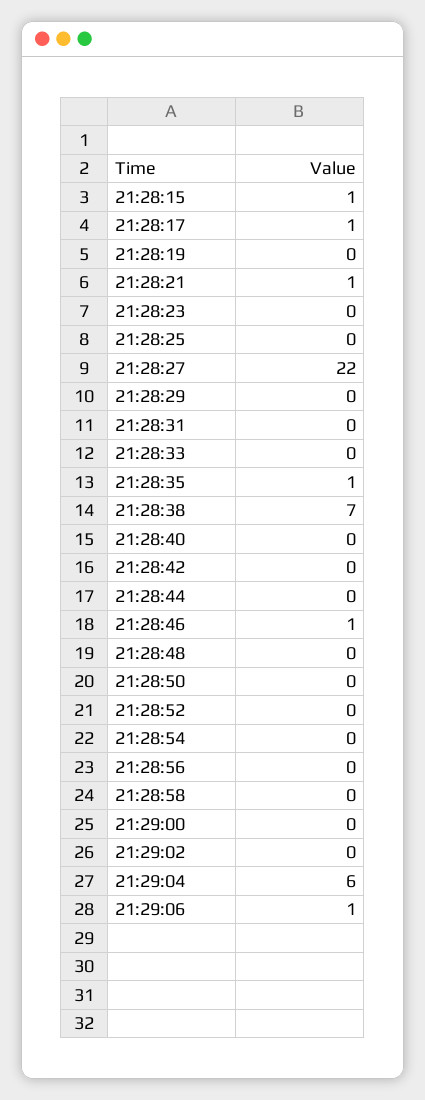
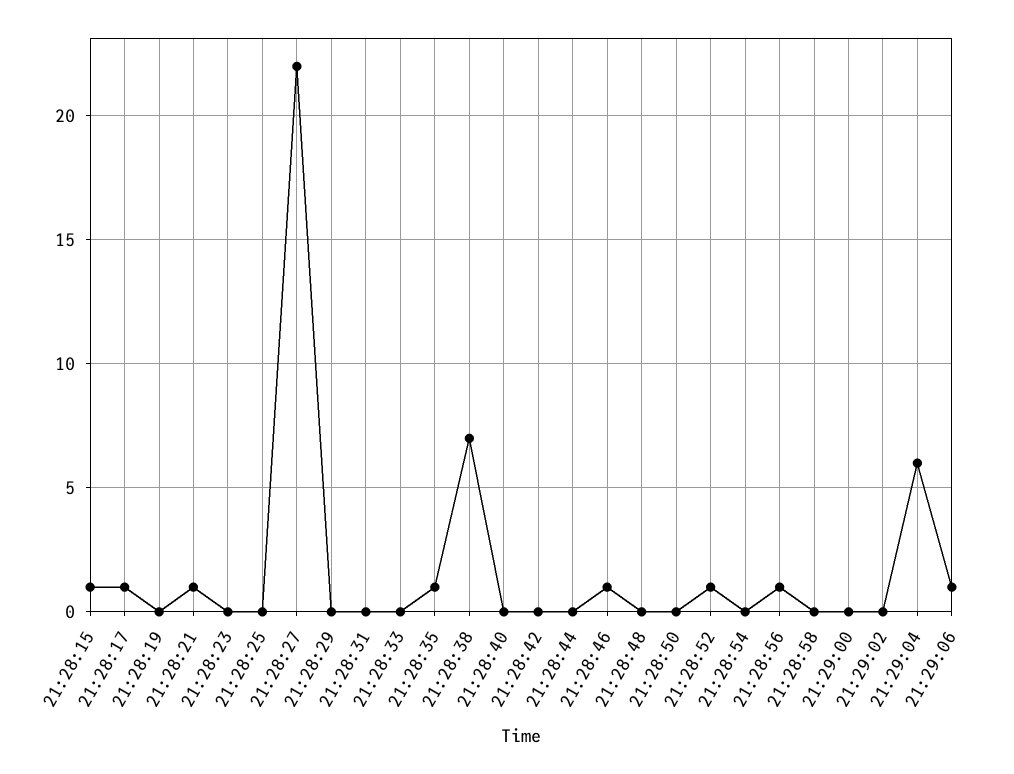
21:28:52: 0 -> 1
21:28:56: 0 -> 1

